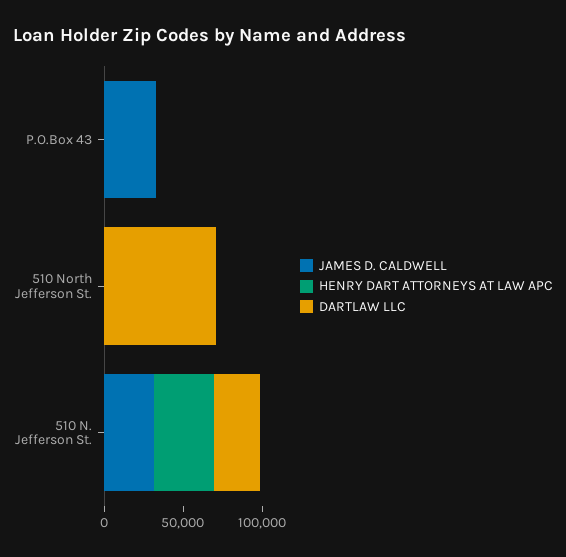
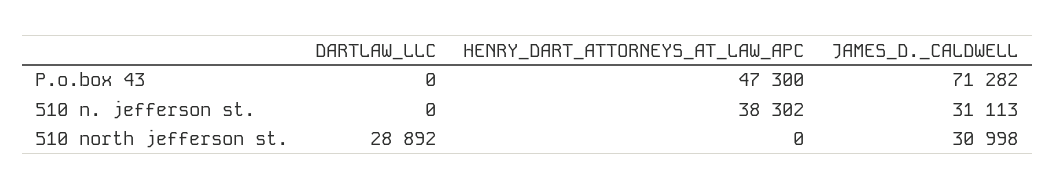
JAMES D. CALDWELL, P.O.Box 43: 30000 -> 71282
HENRY DART ATTORNEYS AT LAW APC, P.O.Box 43: 0 -> 47300
JAMES D. CALDWELL, 510 North Jefferson St.: 0 -> 30998
DARTLAW LLC, 510 North Jefferson St.: 70000 -> 28892
DARTLAW LLC, 510 N. Jefferson St.: 30000 -> 0

